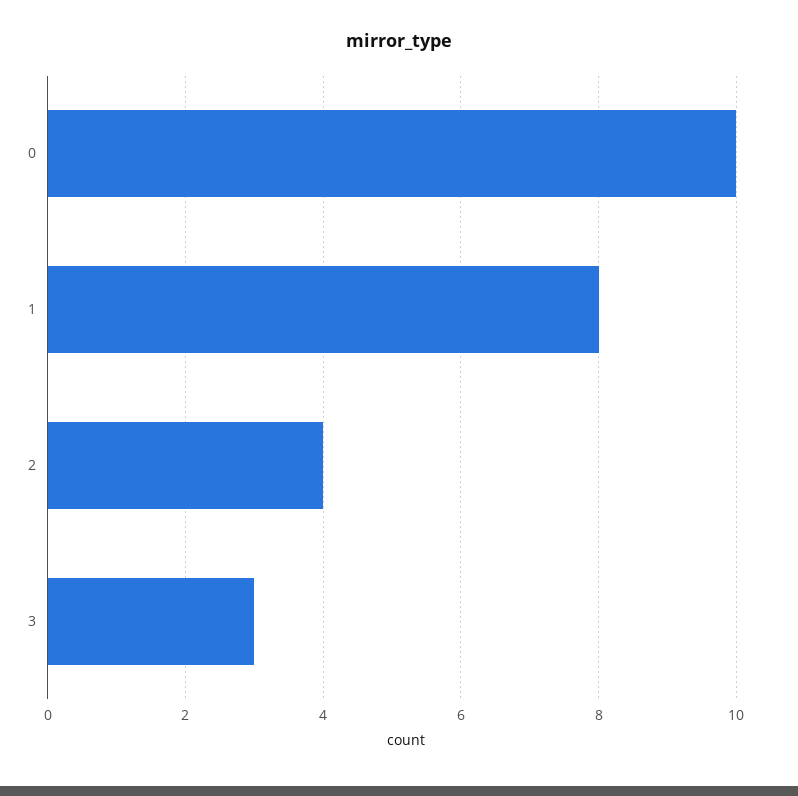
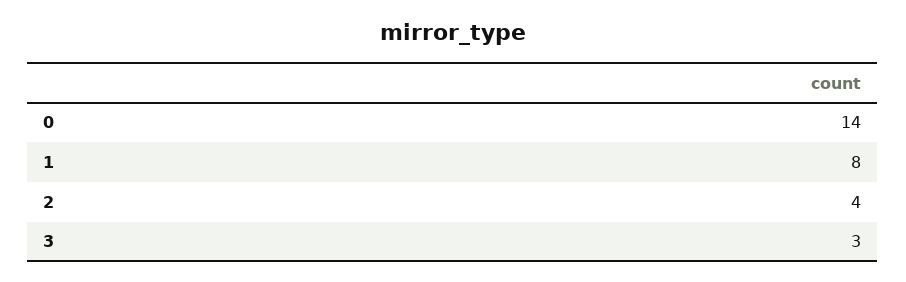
0: 10 -> 14

